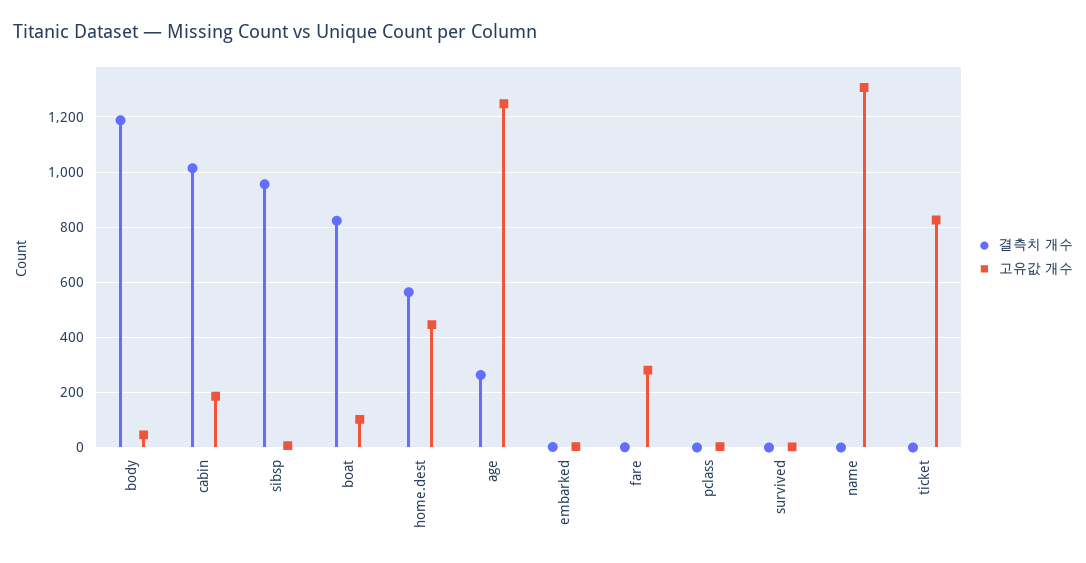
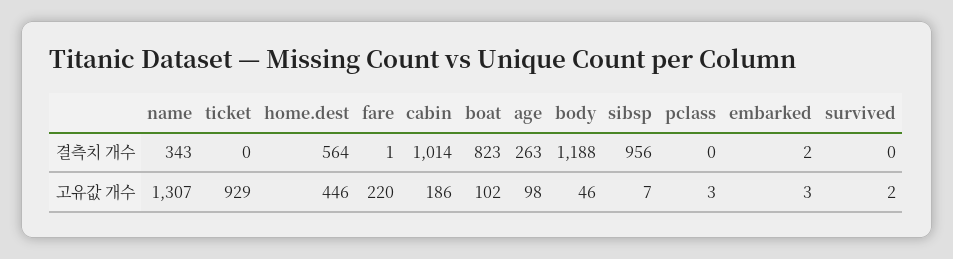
고유값 개수, age: 1250 -> 98
고유값 개수, fare: 275 -> 220
결측치 개수, name: 0 -> 343
고유값 개수, ticket: 825 -> 929

